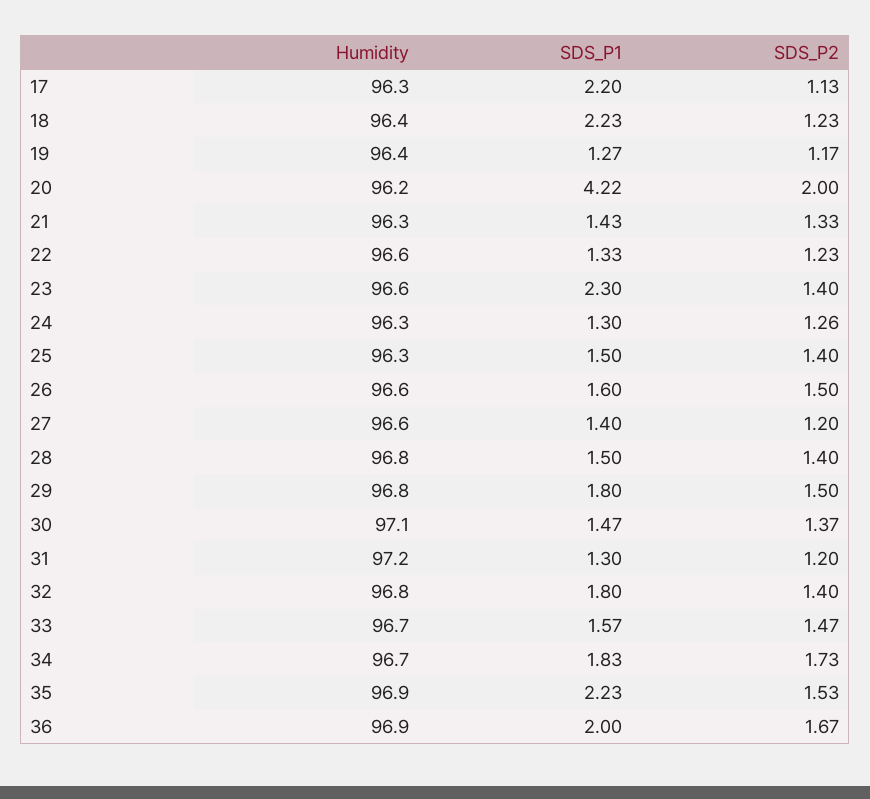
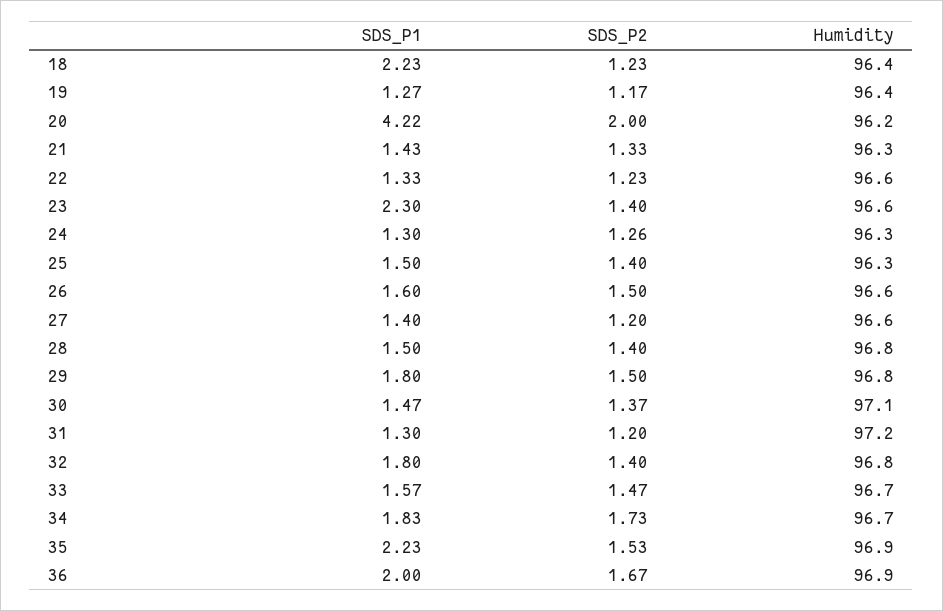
Humidity, 17: 96.3 -> none
SDS_P1, 17: 2.2 -> none
SDS_P2, 17: 1.13 -> none

